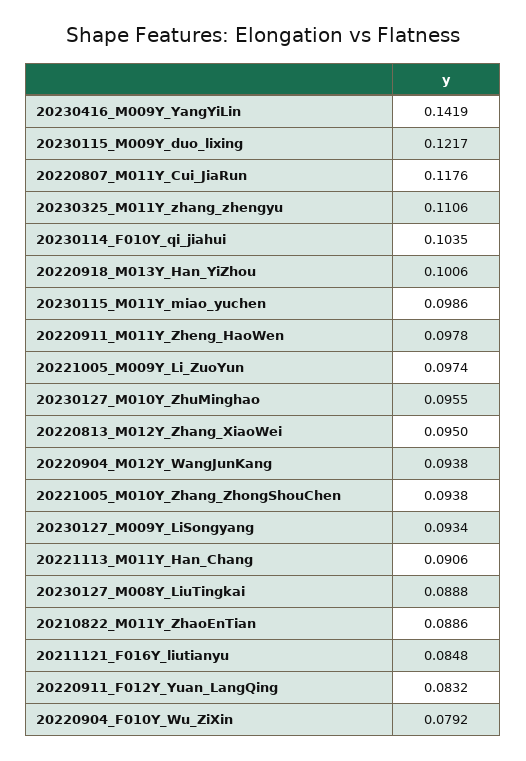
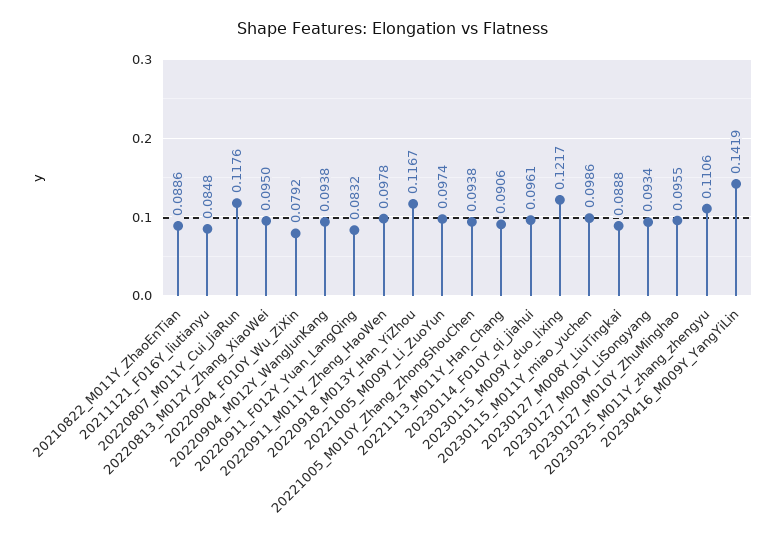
20230114_F010Y_qi_jiahui: 0.1035 -> 0.0961
20220918_M013Y_Han_YiZhou: 0.1006 -> 0.1167

